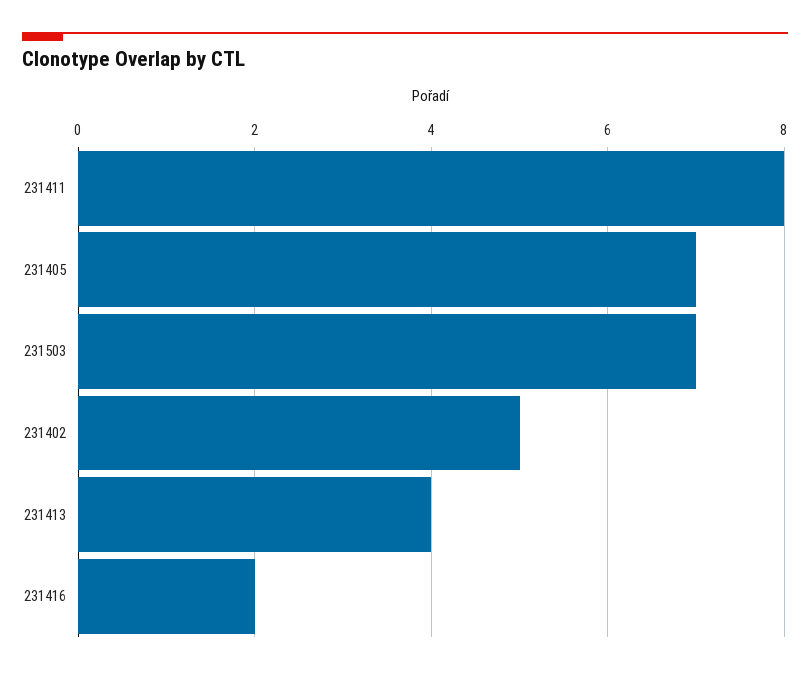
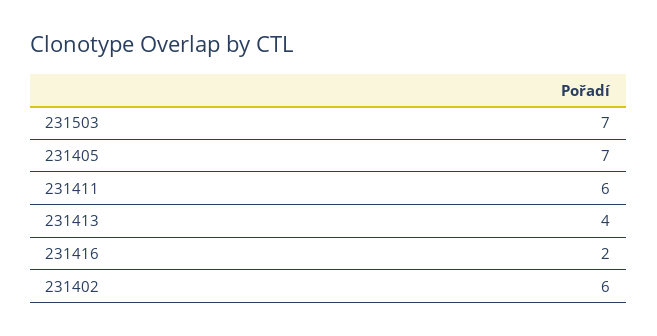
231411: 8 -> 6
231402: 5 -> 6

